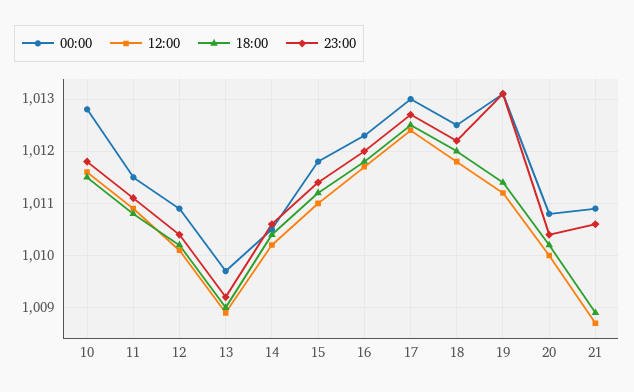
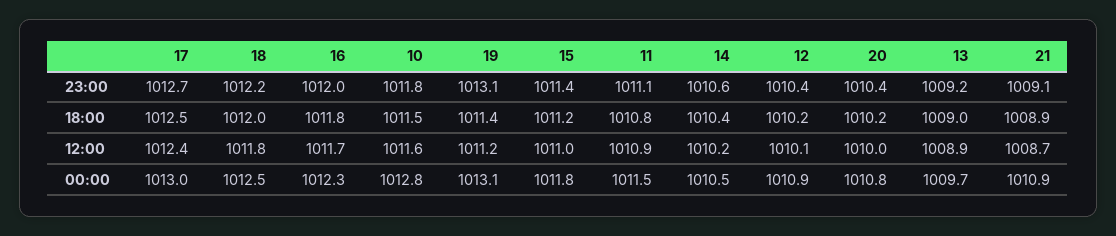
23:00, 21: 1010.5 -> 1009.1

